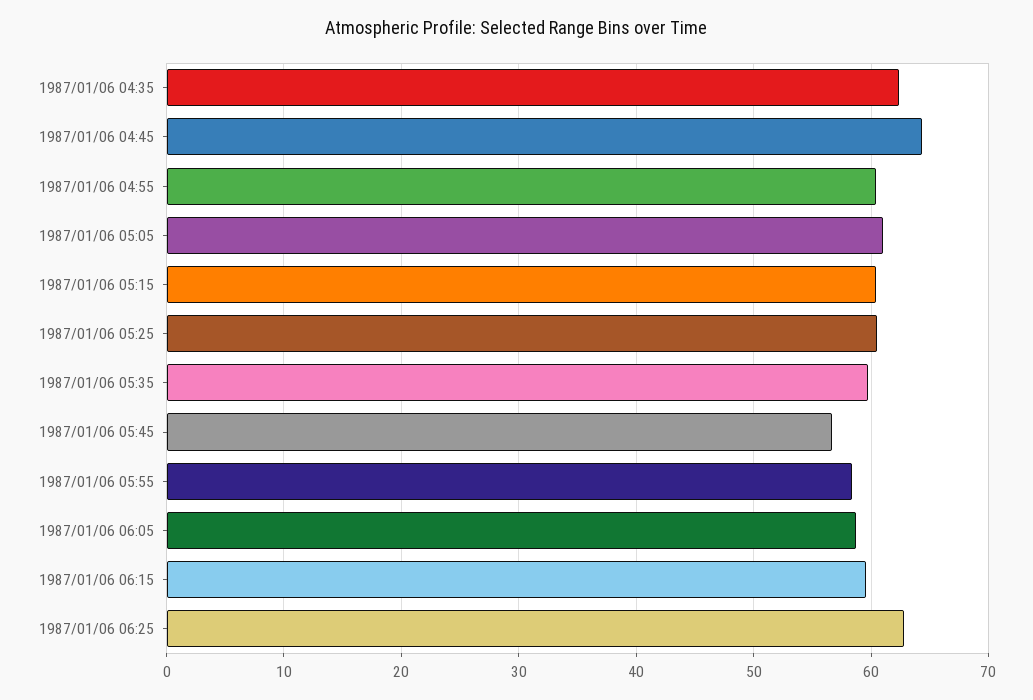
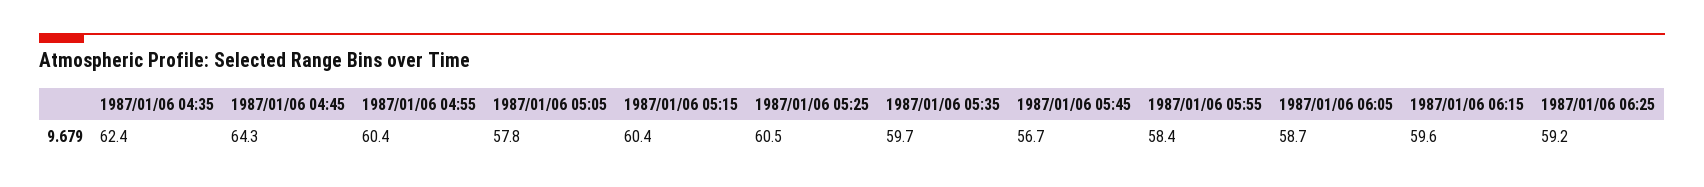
1987/01/06 05:05: 61 -> 57.8
1987/01/06 06:25: 63 -> 59.2

